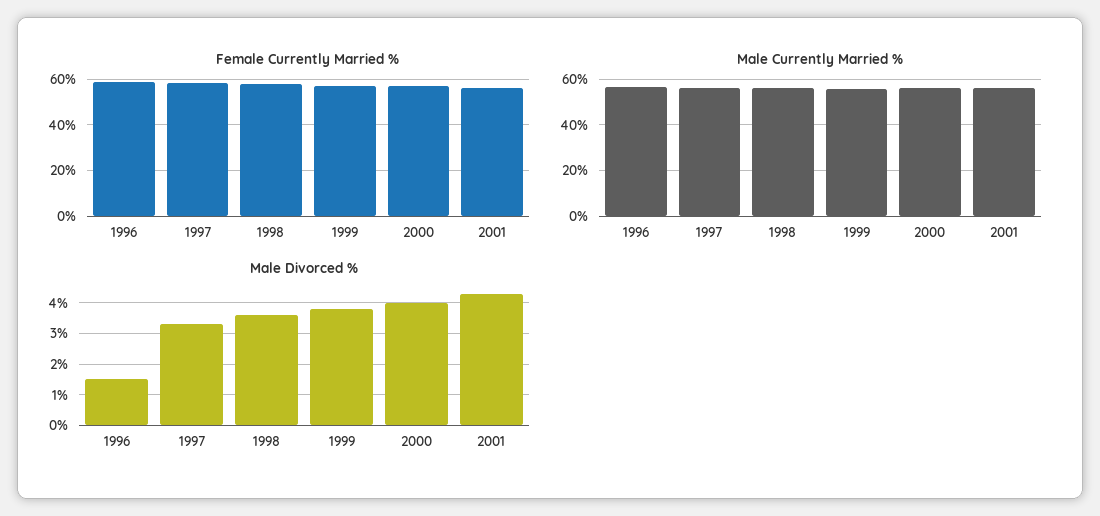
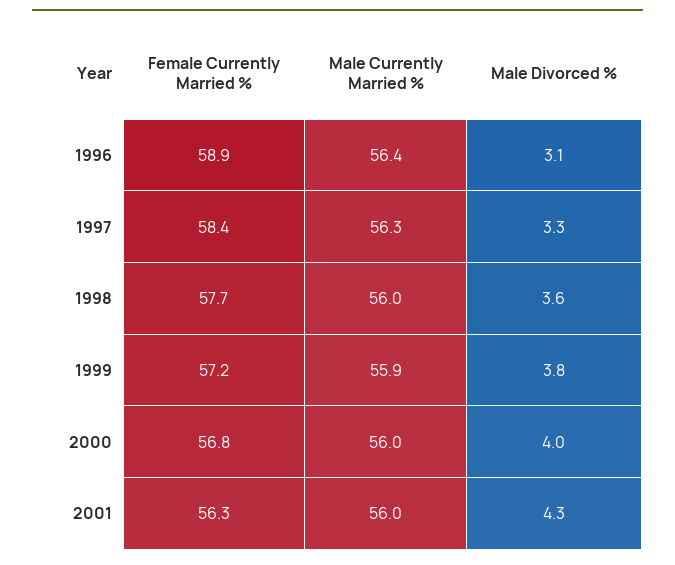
Male Divorced %, 1996: 1.5 -> 3.1

